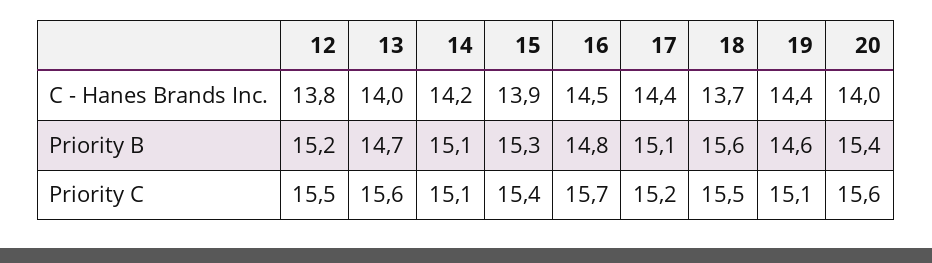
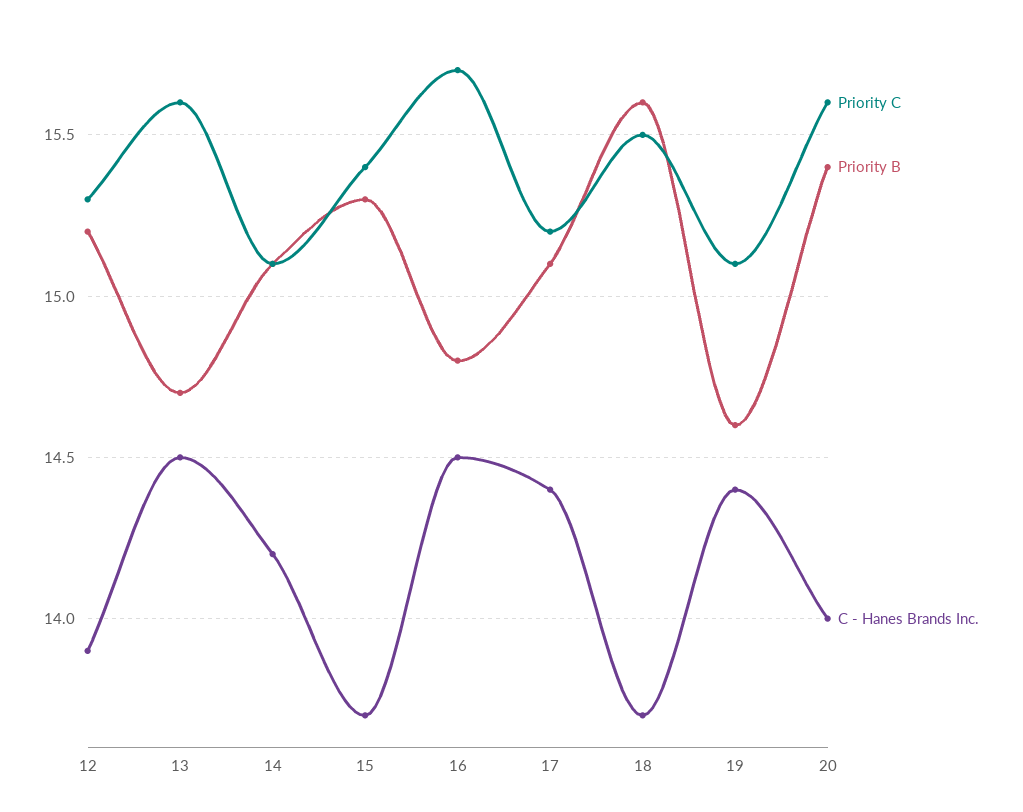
C - Hanes Brands Inc., 12: 13.8 -> 13.9
C - Hanes Brands Inc., 13: 14 -> 14.5
C - Hanes Brands Inc., 15: 13.9 -> 13.7
Priority C, 12: 15.5 -> 15.3

